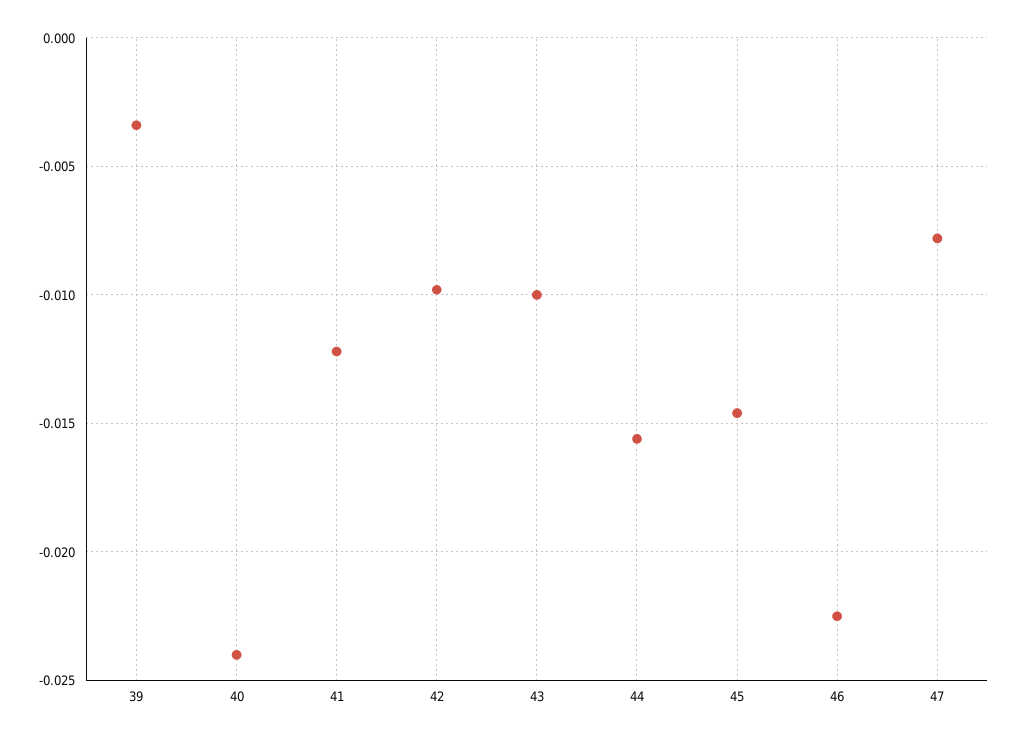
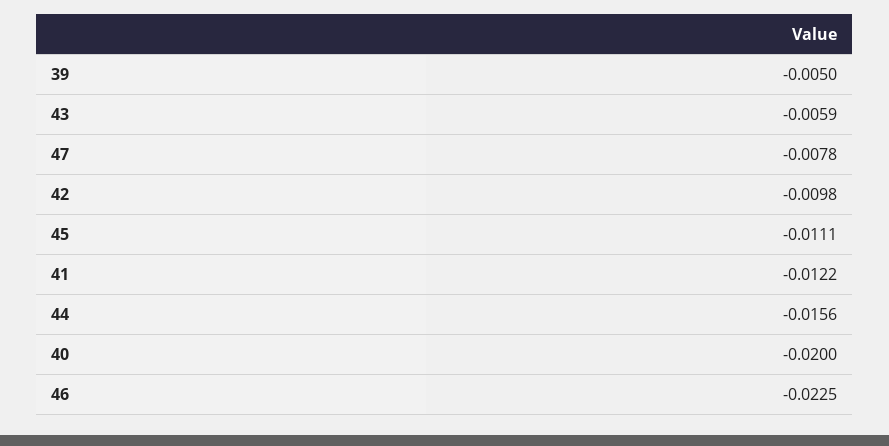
39: -0.0035 -> -0.005
40: -0.024 -> -0.02
43: -0.01 -> -0.0059
45: -0.0145 -> -0.0111

